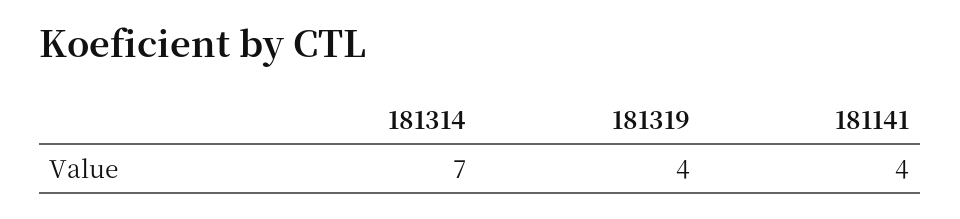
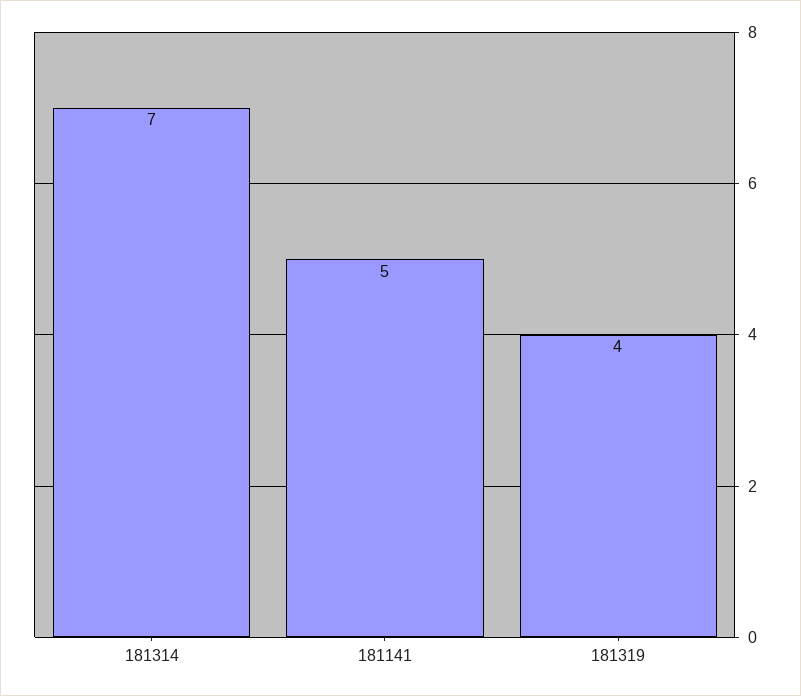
181141: 4 -> 5

